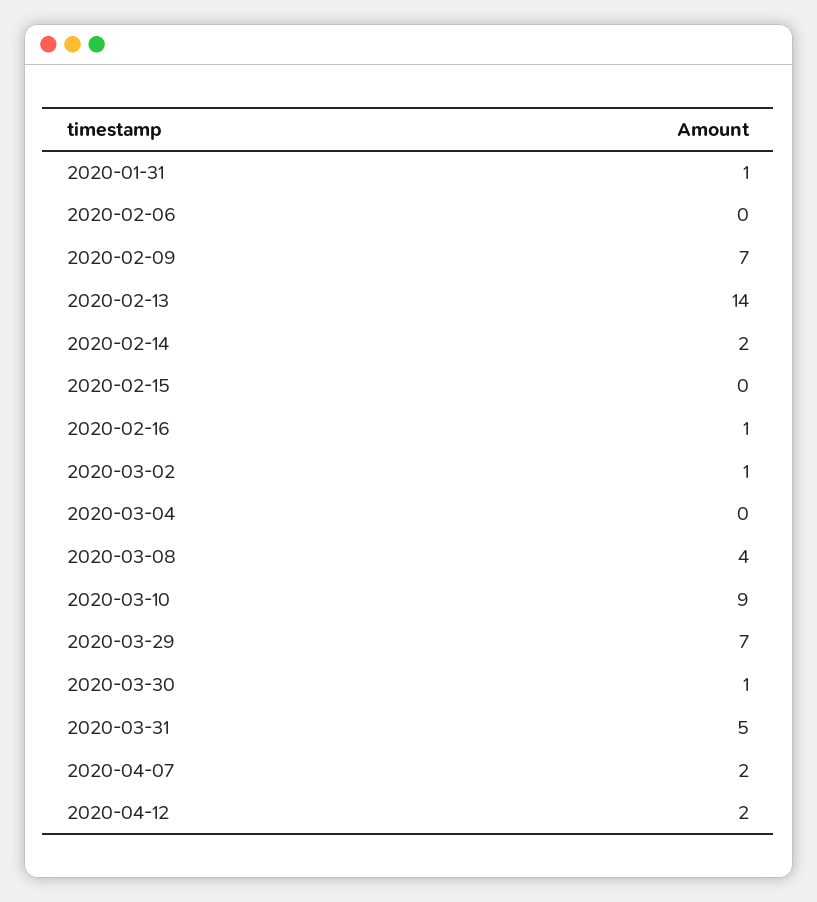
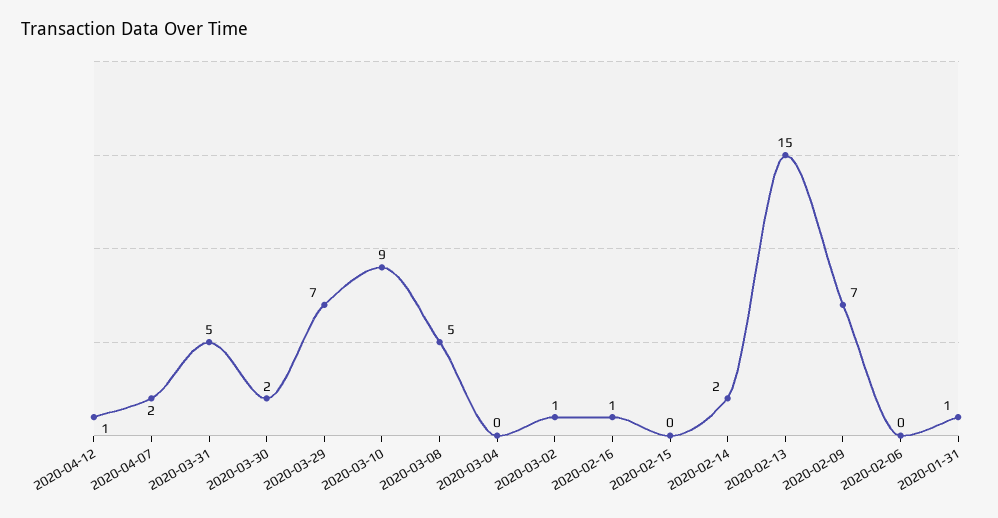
2020-02-13: 14 -> 15
2020-03-08: 4 -> 5
2020-03-30: 1 -> 2
2020-04-12: 2 -> 1

